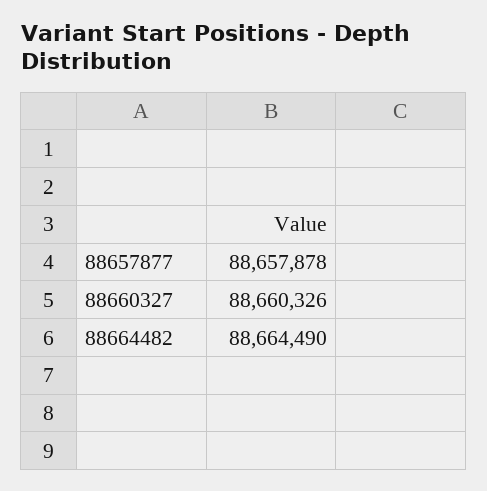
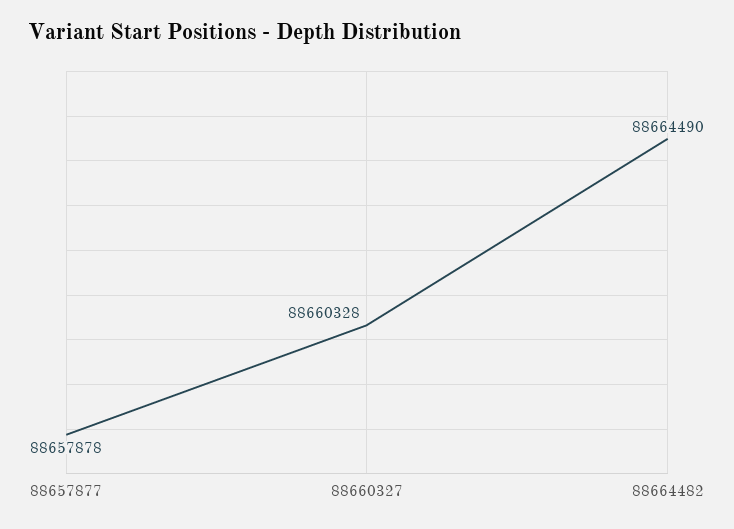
88660327: 88660326 -> 88660328

